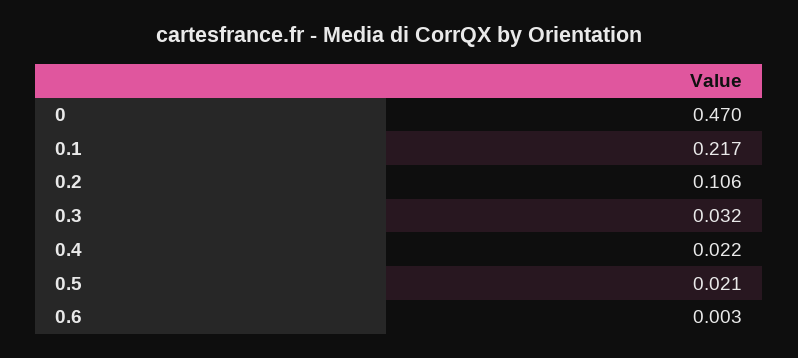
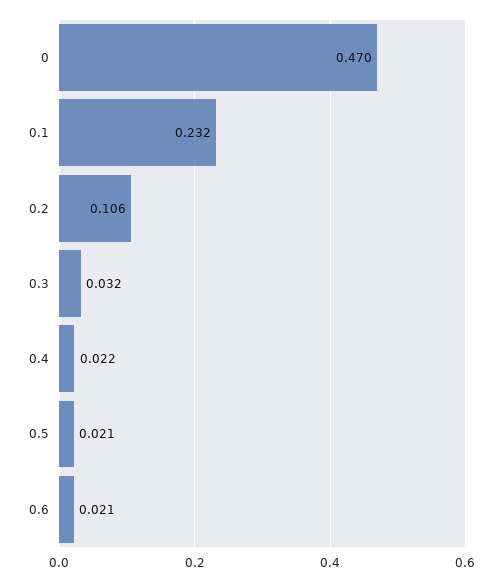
0.1: 0.217 -> 0.232
0.6: 0.003 -> 0.021

